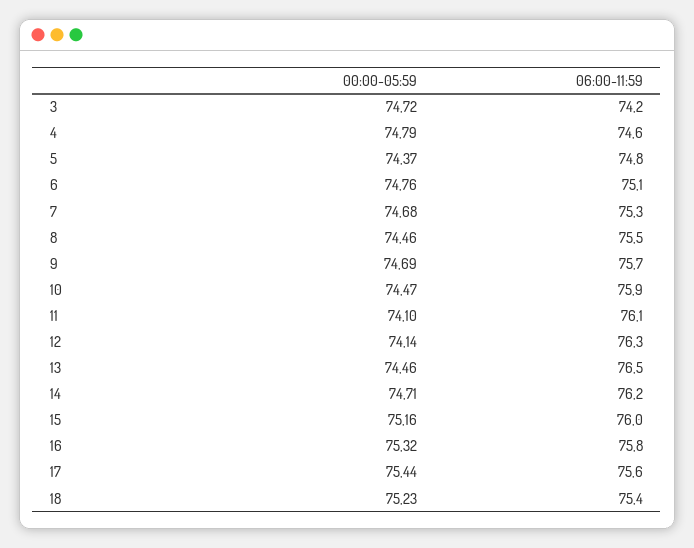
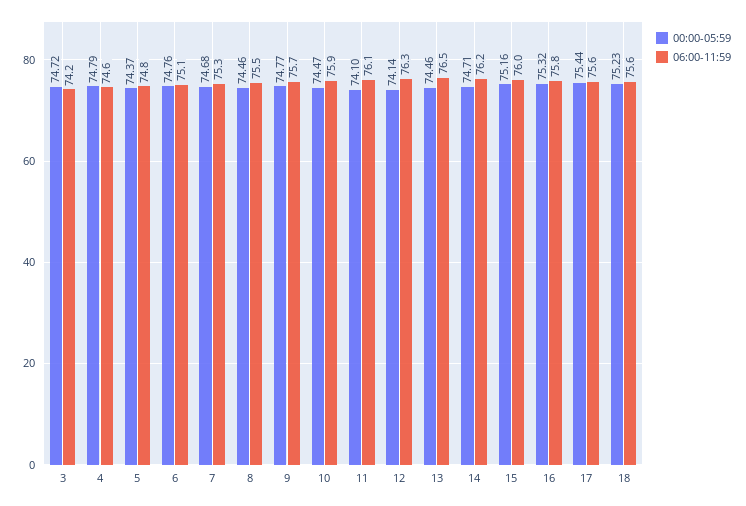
00:00-05:59, 9: 74.69 -> 74.77
06:00-11:59, 18: 75.4 -> 75.6

